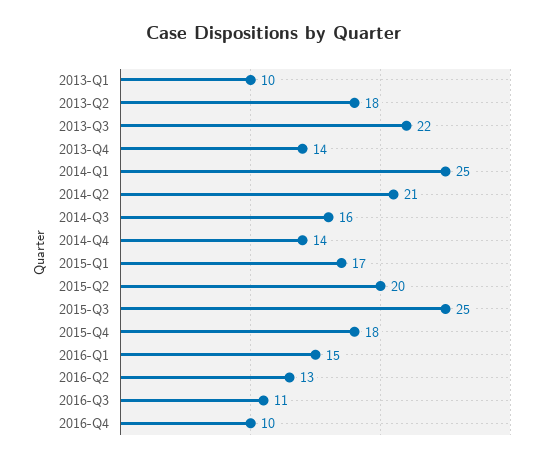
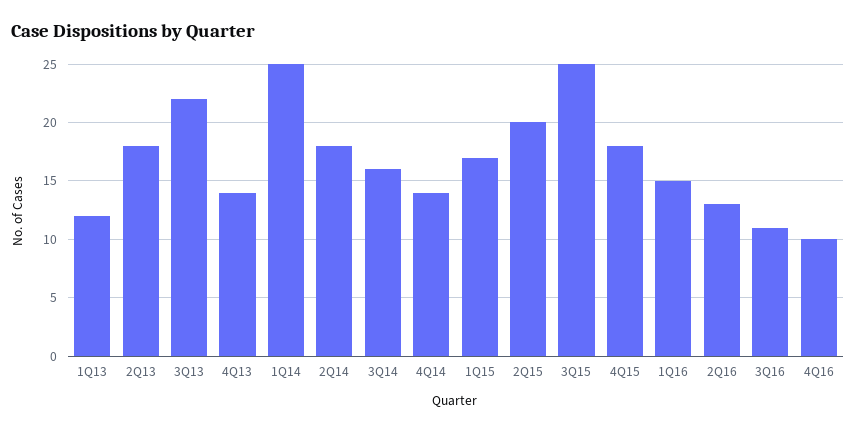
2013-Q1: 10 -> 12
2014-Q2: 21 -> 18

